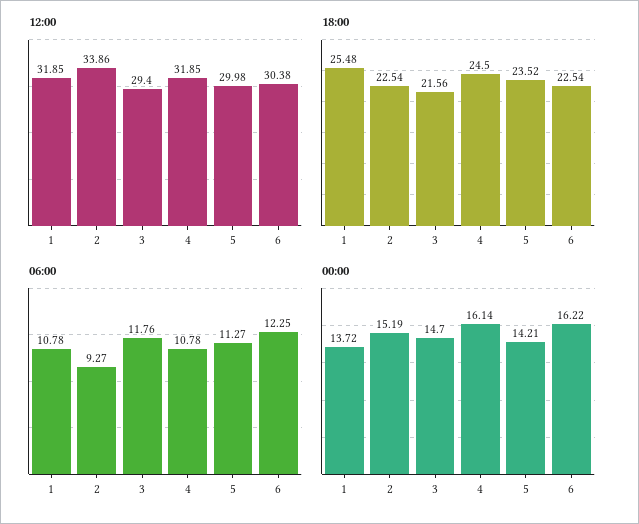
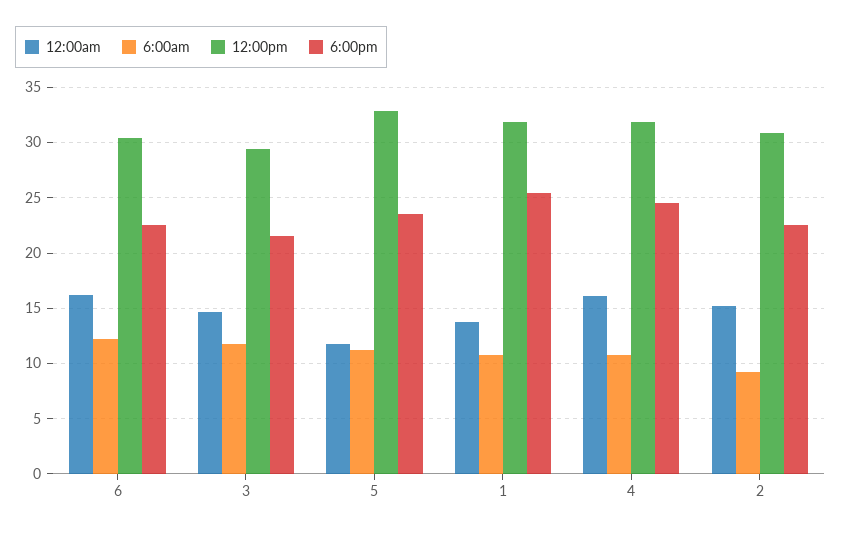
12:00, 2: 33.86 -> 31
12:00, 5: 29.98 -> 33
00:00, 5: 14.21 -> 12

